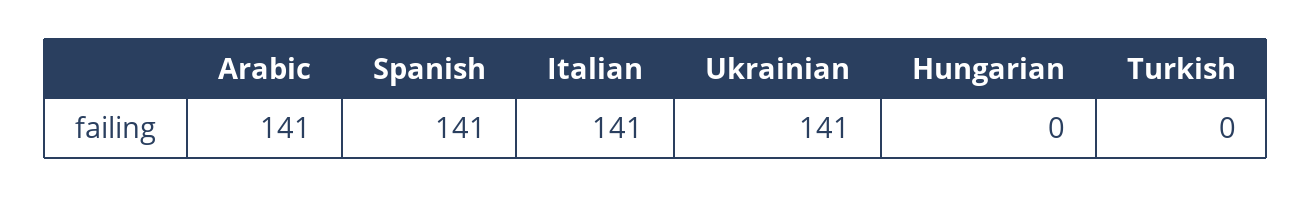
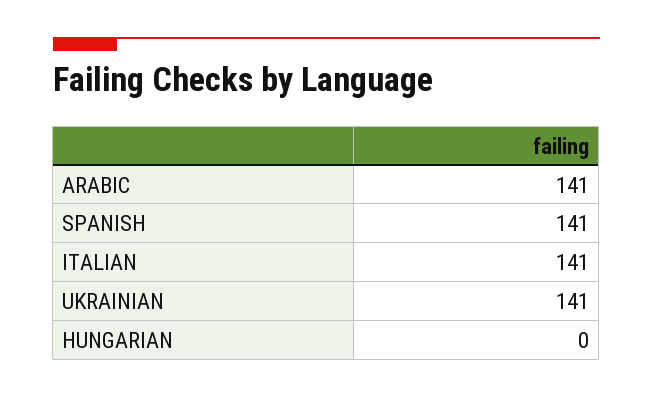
Turkish: 0 -> none

